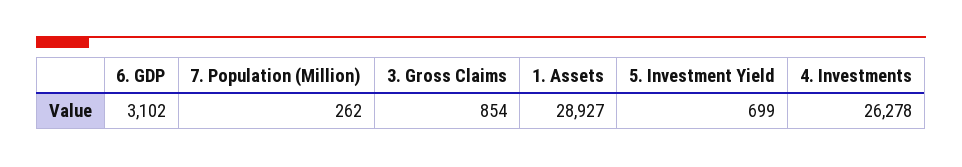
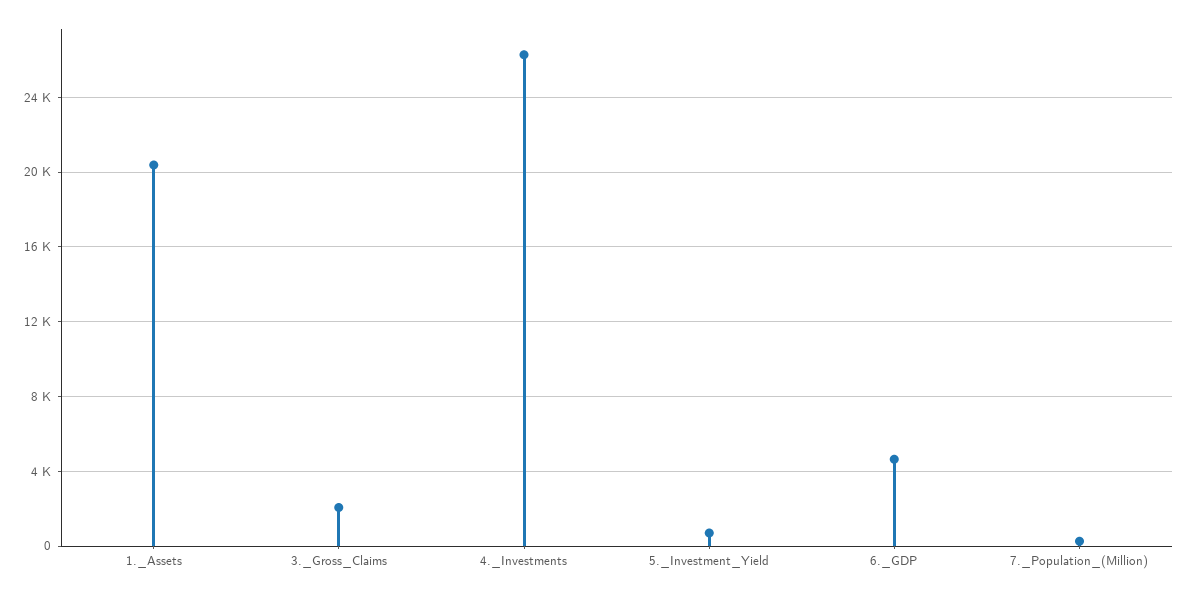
6. GDP: 3102 -> 4500
3. Gross Claims: 854 -> 2000
1. Assets: 28927 -> 20500

